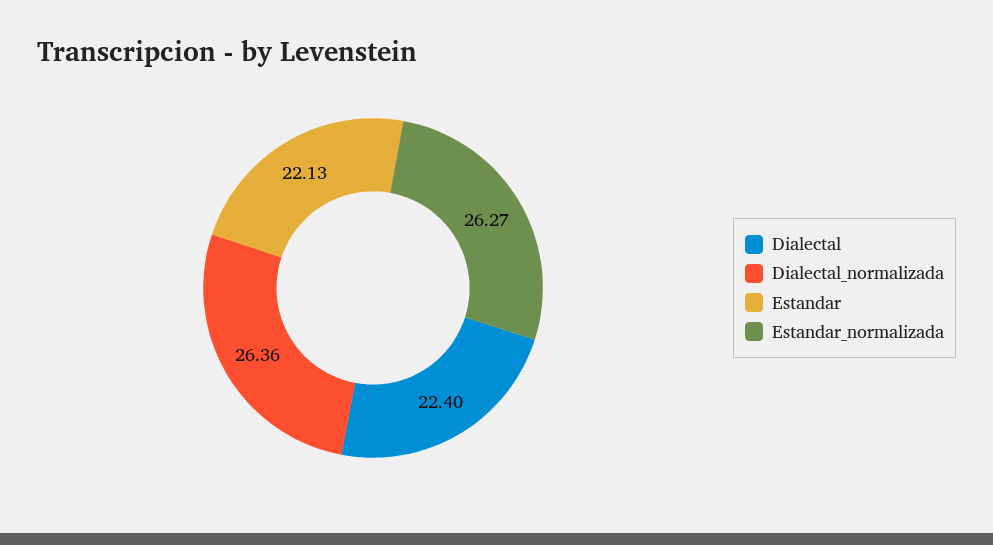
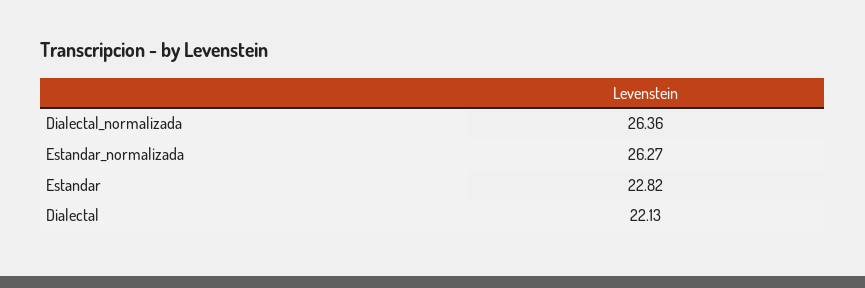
Dialectal: 22.4 -> 22.13
Estandar: 22.13 -> 22.82

